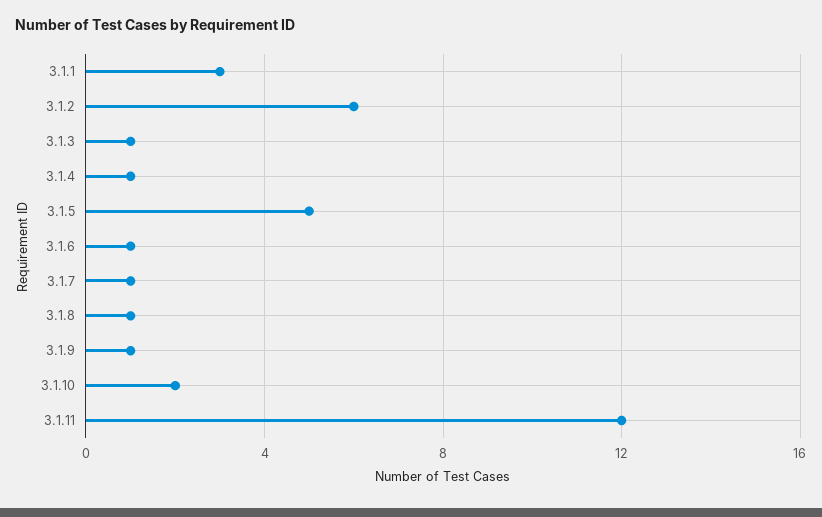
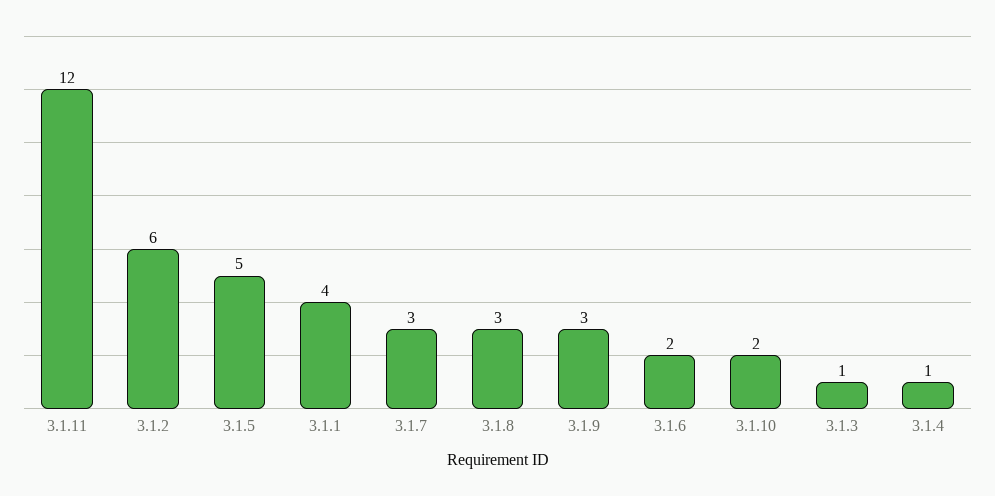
3.1.1: 3 -> 4
3.1.6: 1 -> 2
3.1.7: 1 -> 3
3.1.8: 1 -> 3
3.1.9: 1 -> 3

